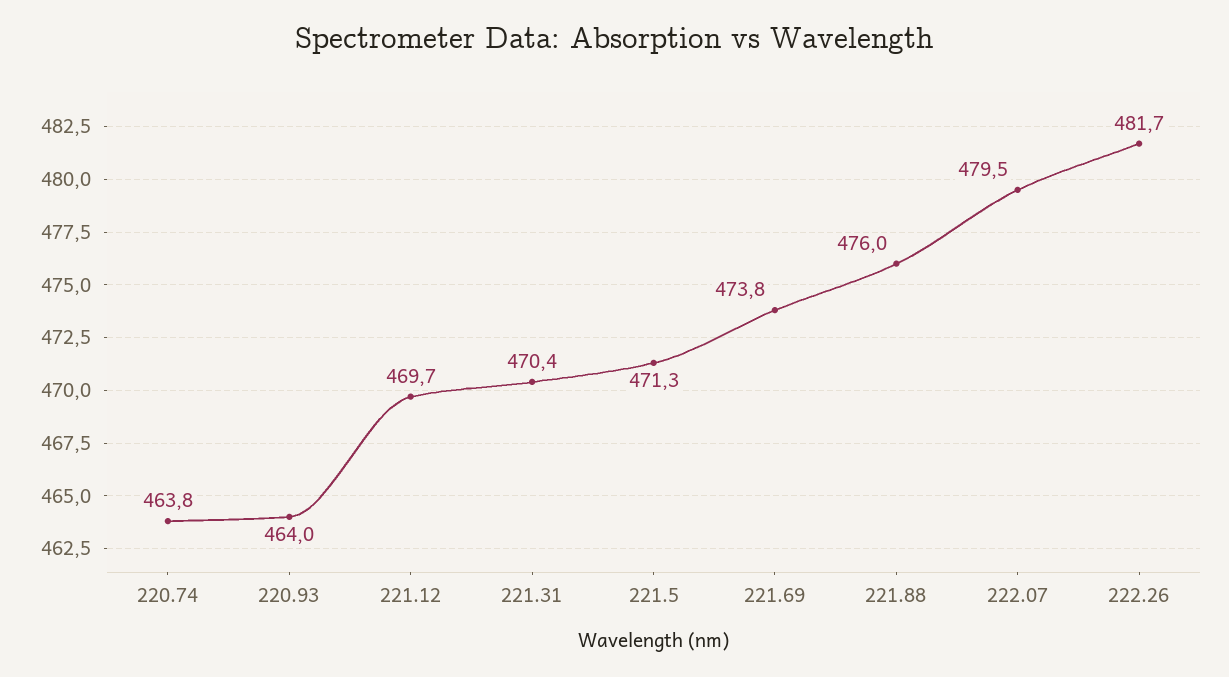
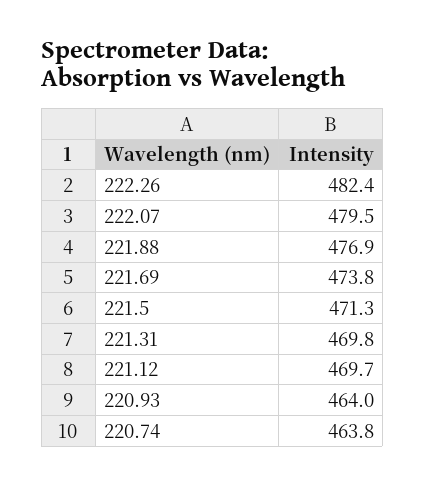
221.31: 470.4 -> 469.8
221.88: 476 -> 476.9
222.26: 481.7 -> 482.4

